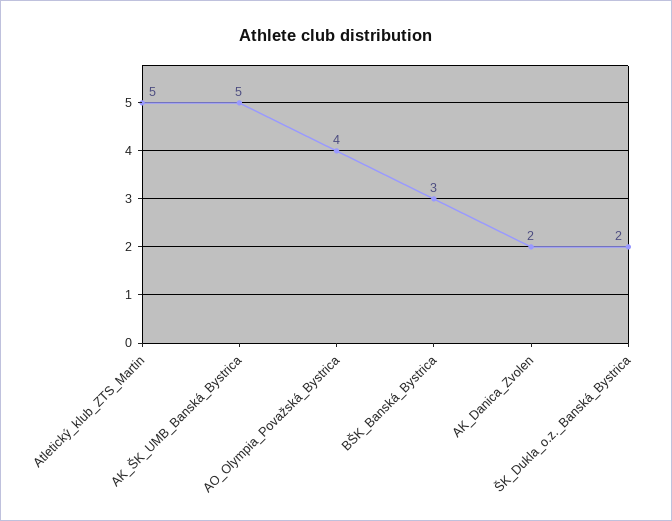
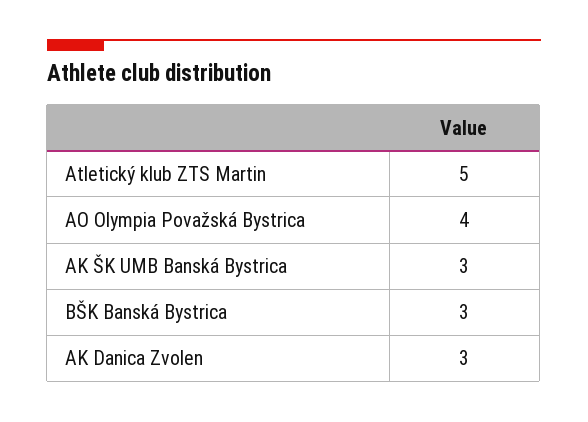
AK_ŠK_UMB_Banská_Bystrica: 5 -> 3
AK_Danica_Zvolen: 2 -> 3
ŠK_Dukla_o.z._Banská_Bystrica: 2 -> none

